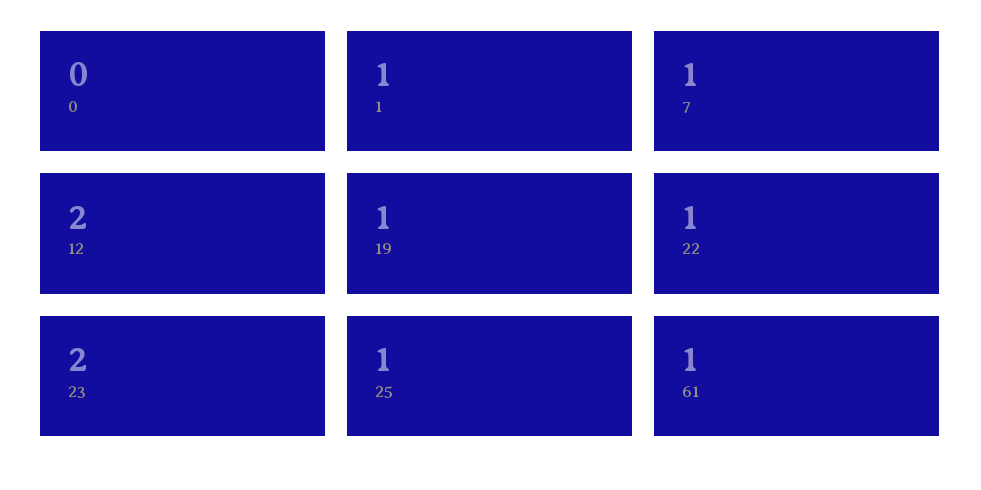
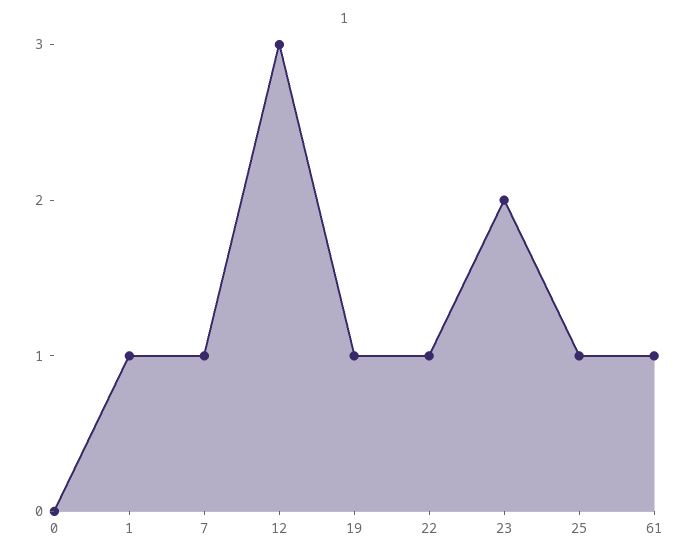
12: 2 -> 3

